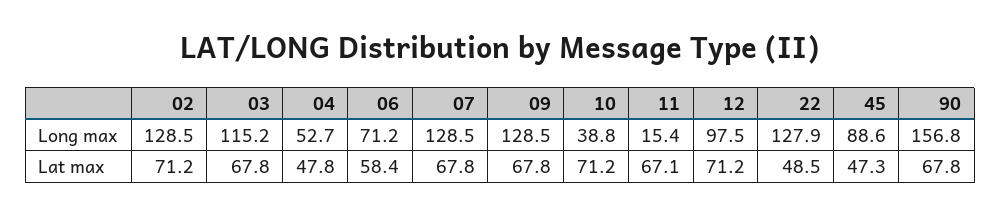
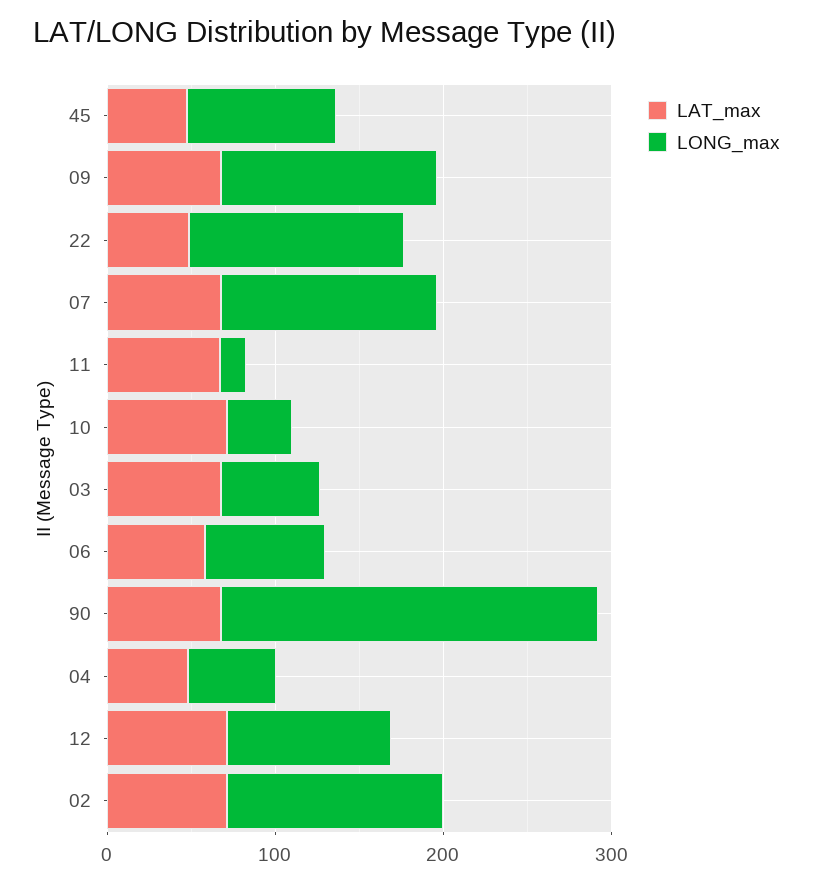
Long max, 03: 115.2 -> 60
Long max, 90: 156.8 -> 220

